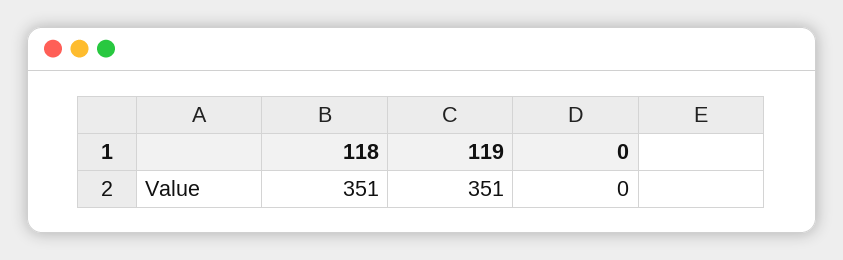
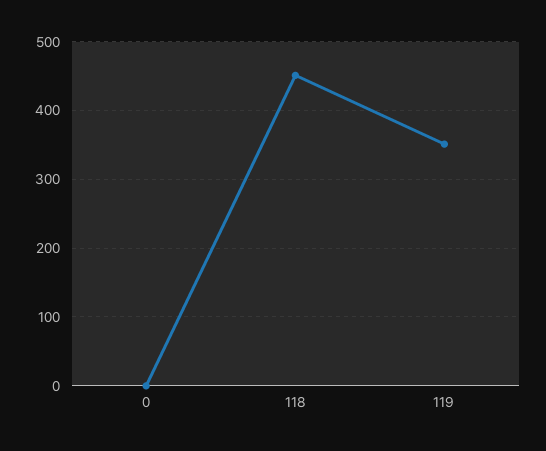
118: 351 -> 450

